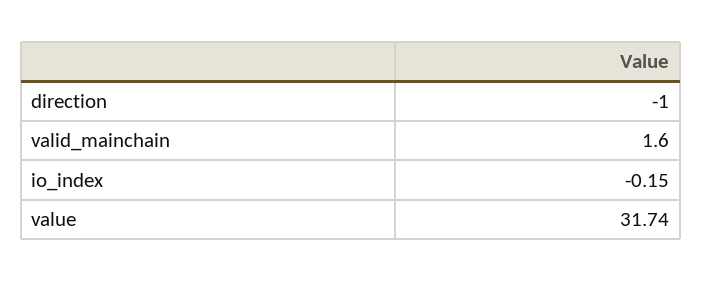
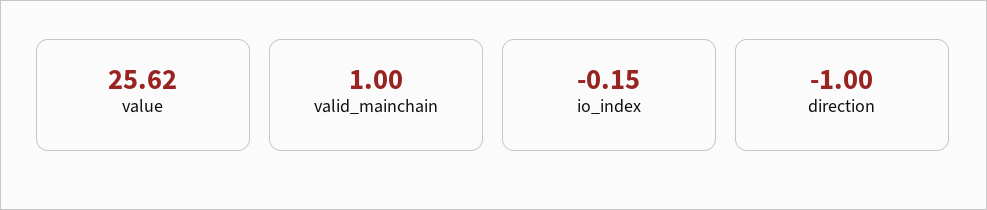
valid_mainchain: 1.6 -> 1
value: 31.74 -> 25.62

